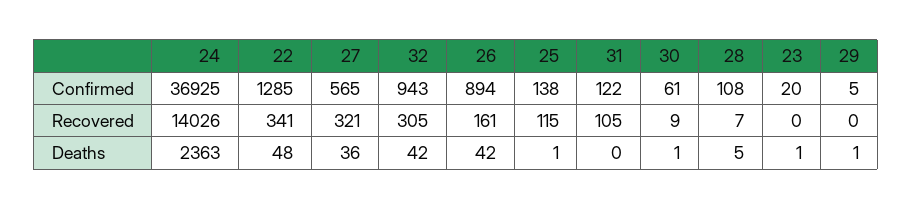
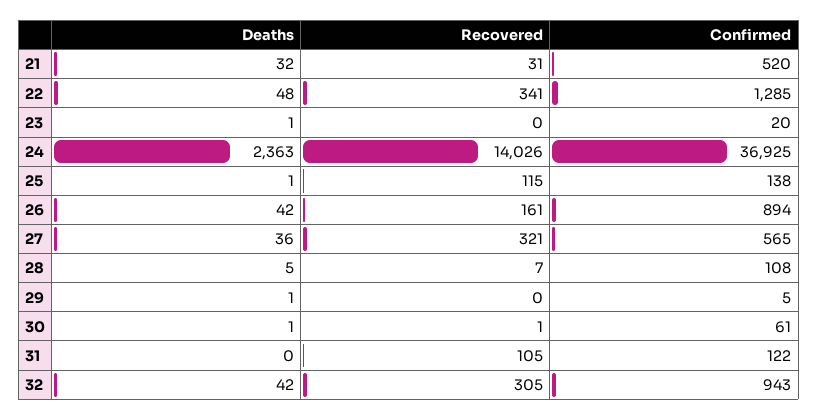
30, Recovered: 9 -> 1
21, Deaths: none -> 32
21, Recovered: none -> 31
21, Confirmed: none -> 520

